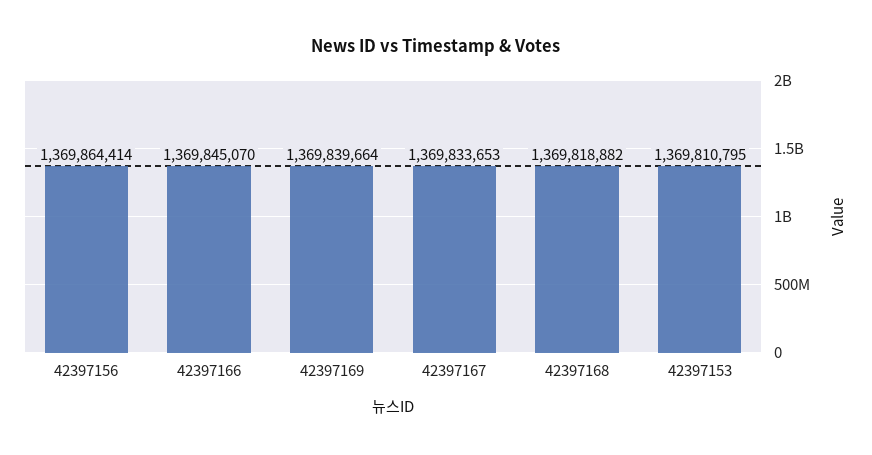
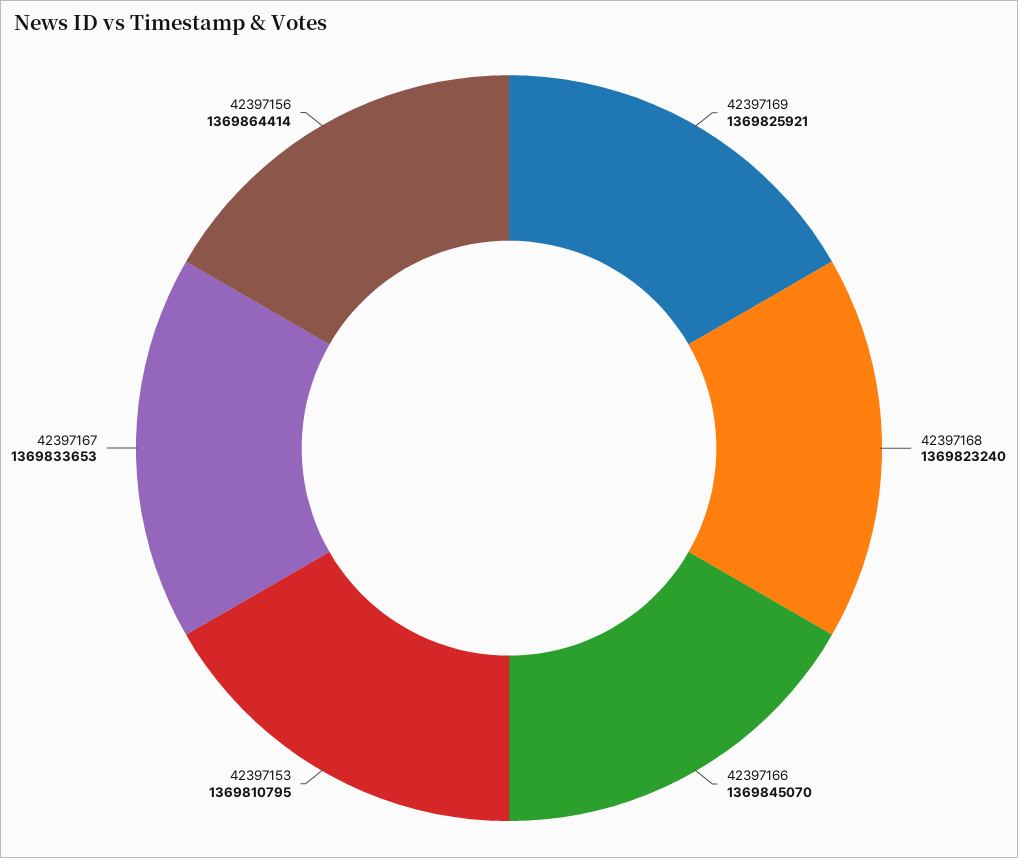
42397169: 1369839664 -> 1369825921
42397168: 1369818882 -> 1369823240

